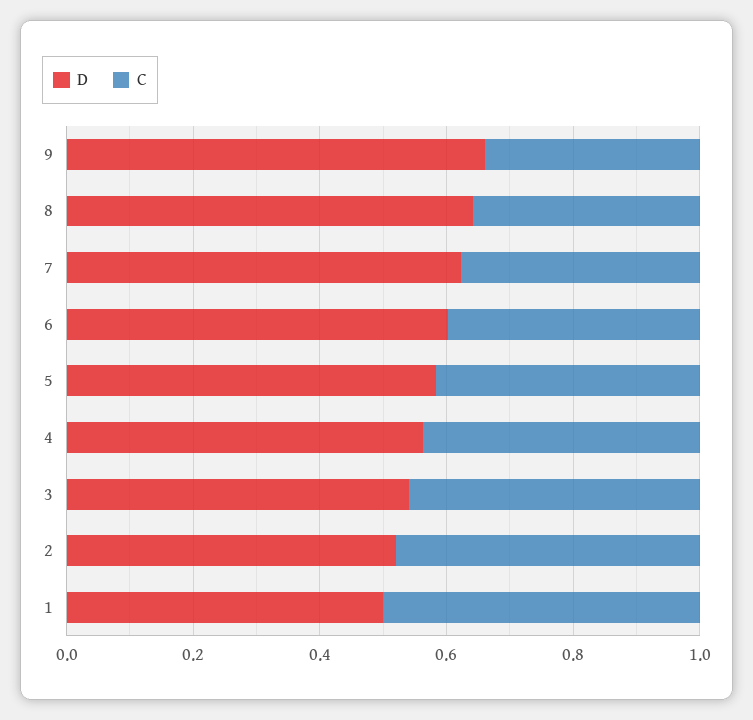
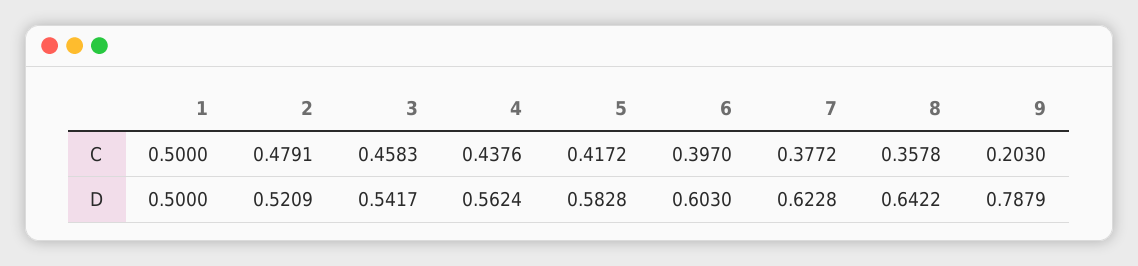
D, 9: 0.65 -> 0.7879
C, 9: 0.35 -> 0.203

